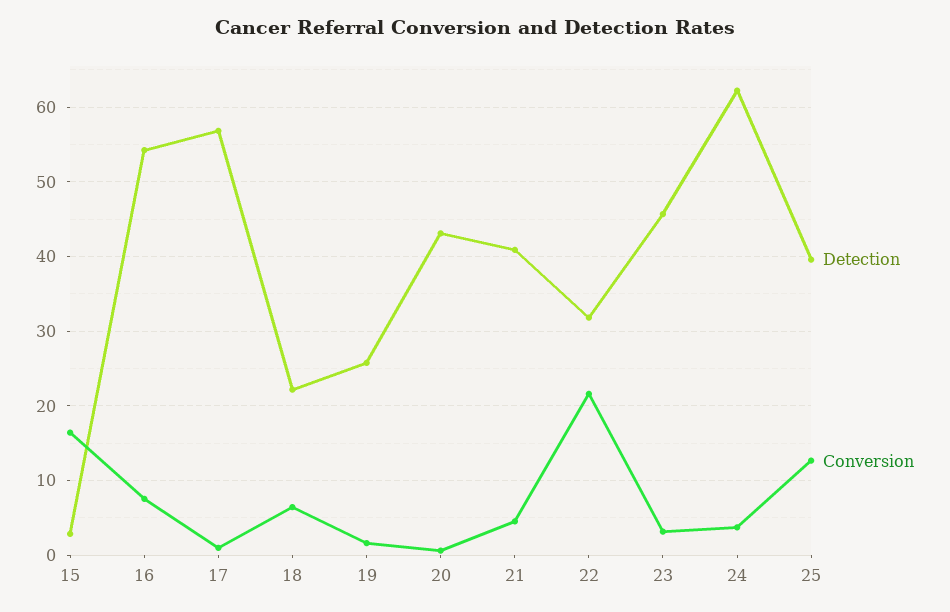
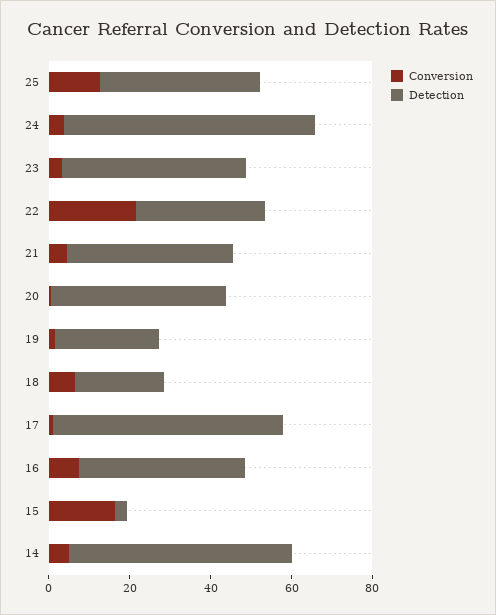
Detection, 16: 54 -> 40
Conversion, 14: none -> 5
Detection, 14: none -> 55

